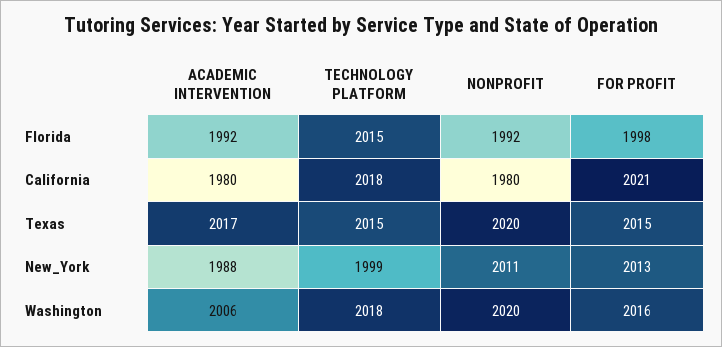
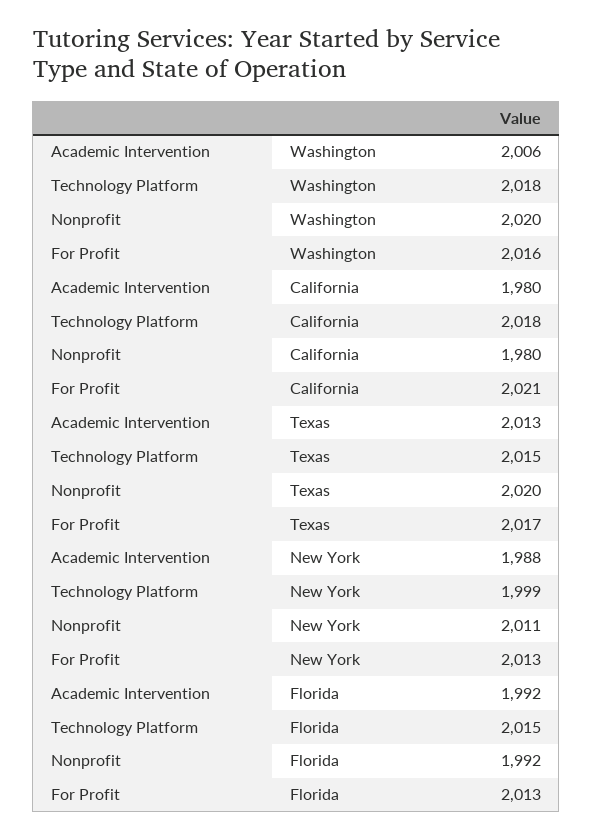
FOR PROFIT, Florida: 1998 -> 2013
ACADEMIC INTERVENTION, Texas: 2017 -> 2013
FOR PROFIT, Texas: 2015 -> 2017

